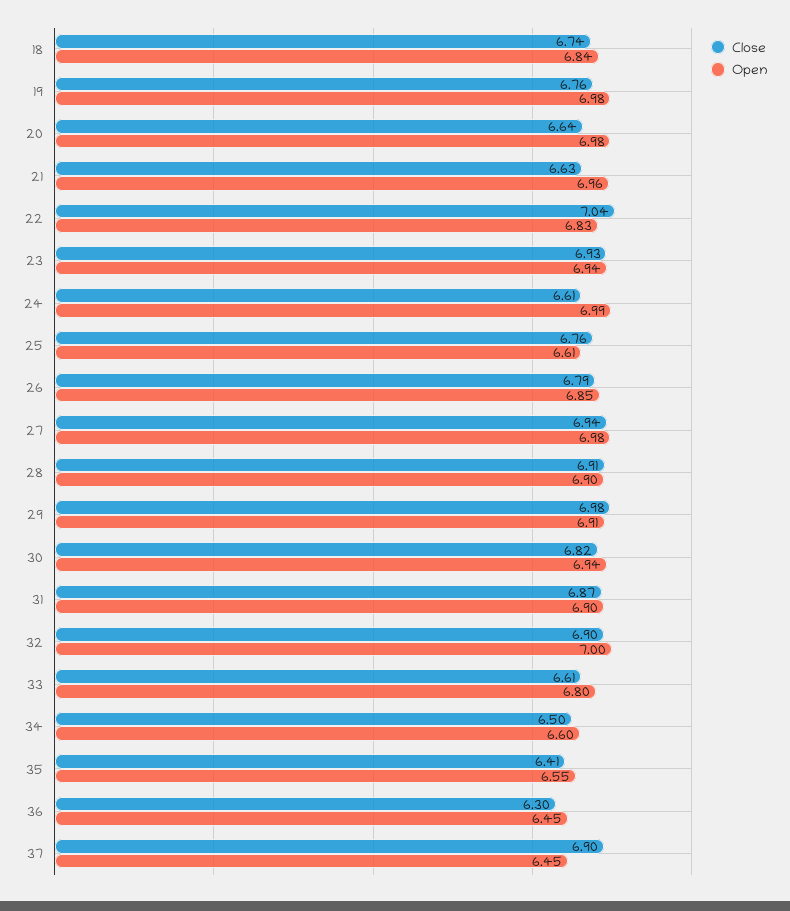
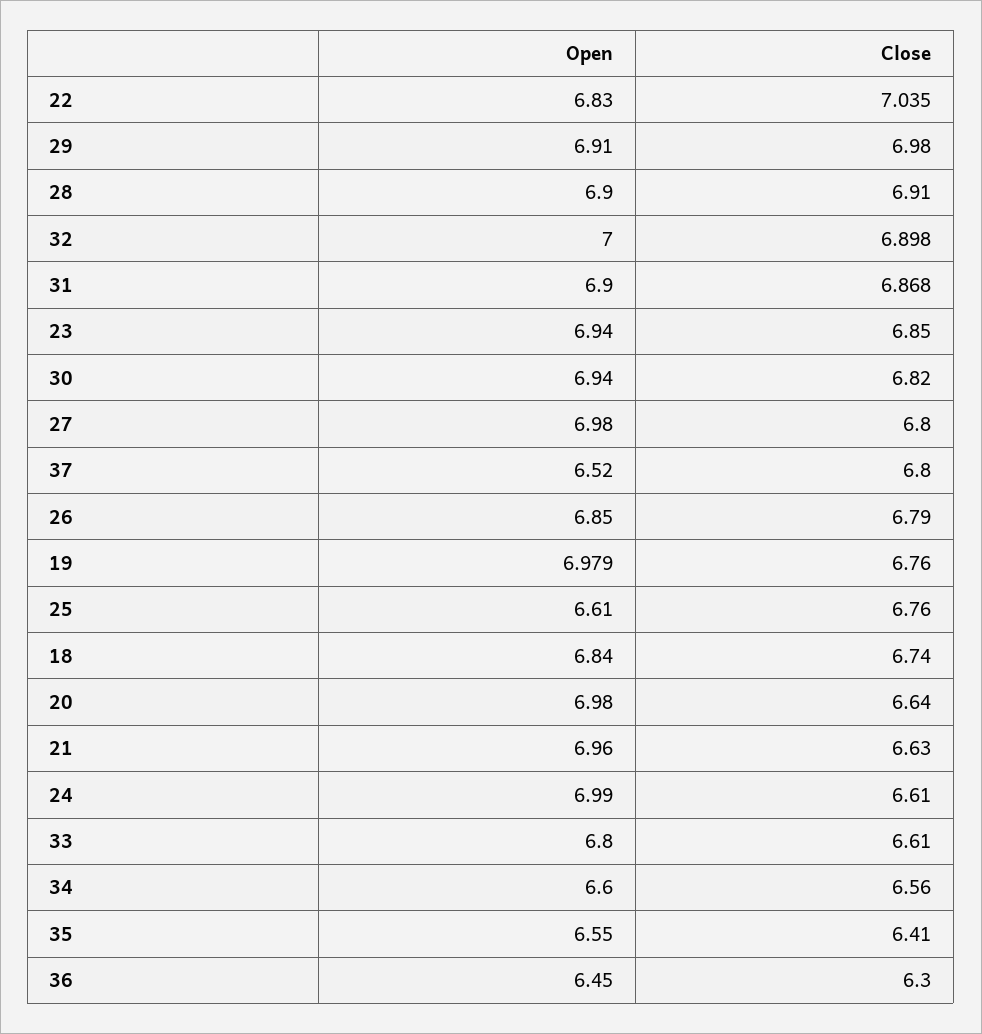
Close, 23: 6.93 -> 6.85
Close, 27: 6.94 -> 6.8
Close, 34: 6.5 -> 6.56
Close, 37: 6.9 -> 6.8
Open, 37: 6.45 -> 6.52

